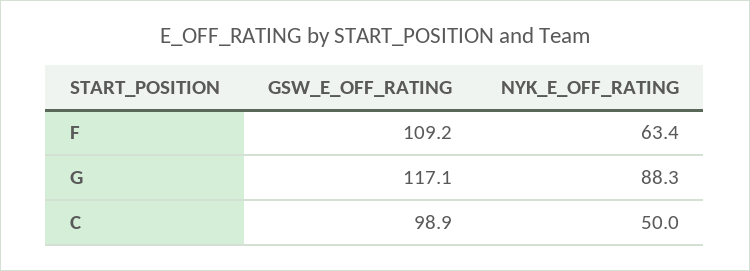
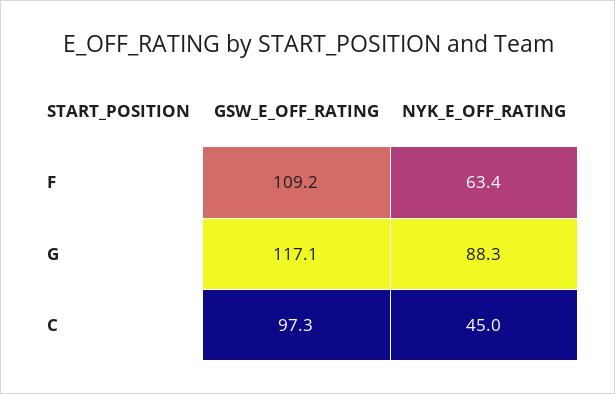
GSW_E_OFF_RATING, C: 98.9 -> 97.3
NYK_E_OFF_RATING, C: 50 -> 45

